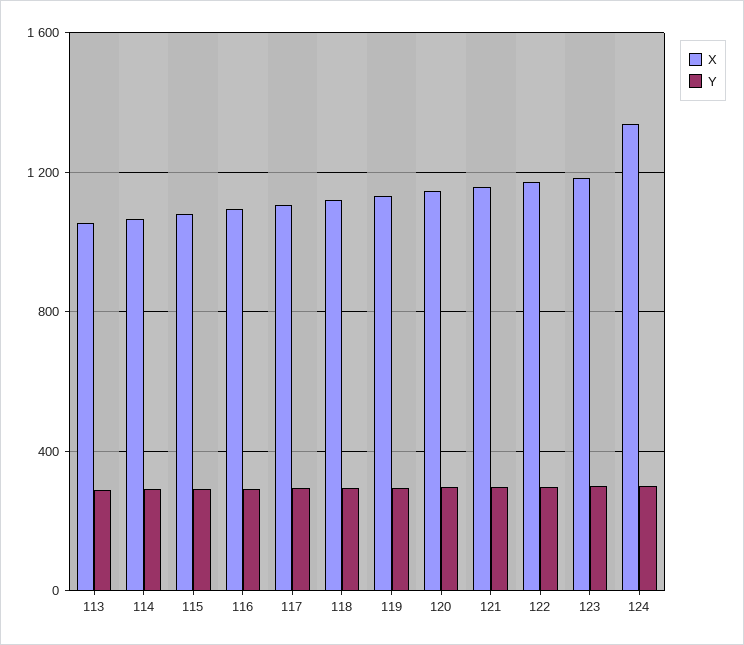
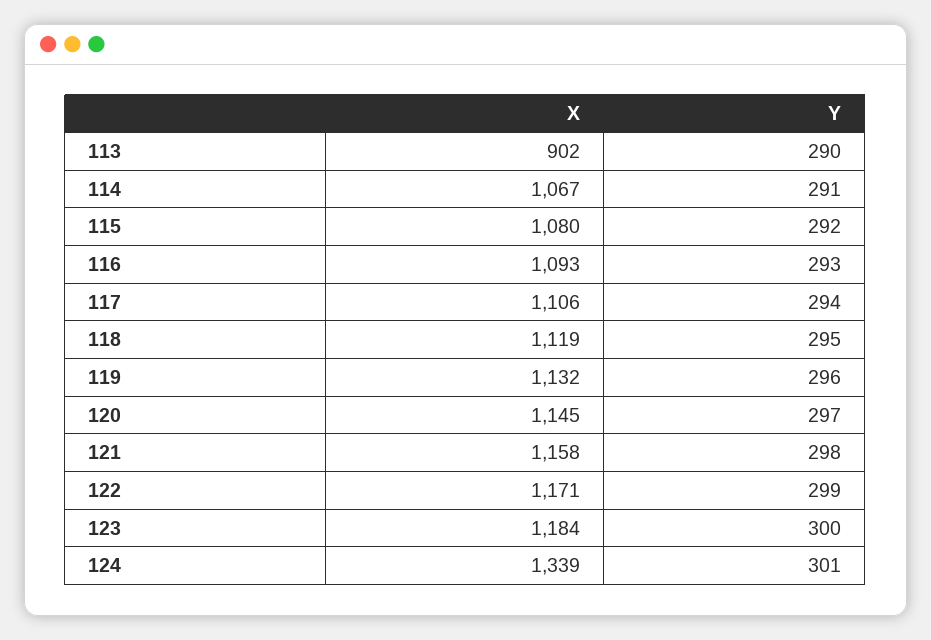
X, 113: 1050 -> 902

